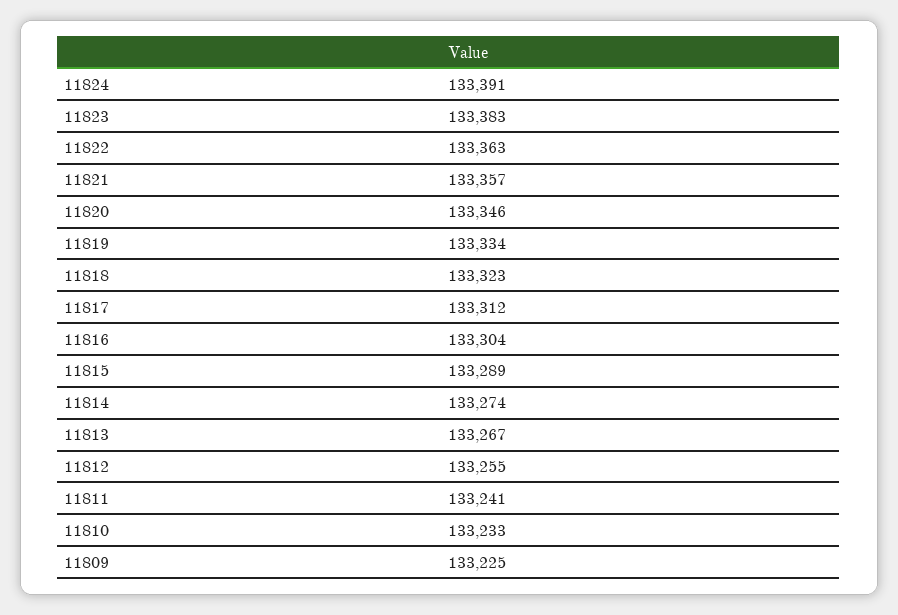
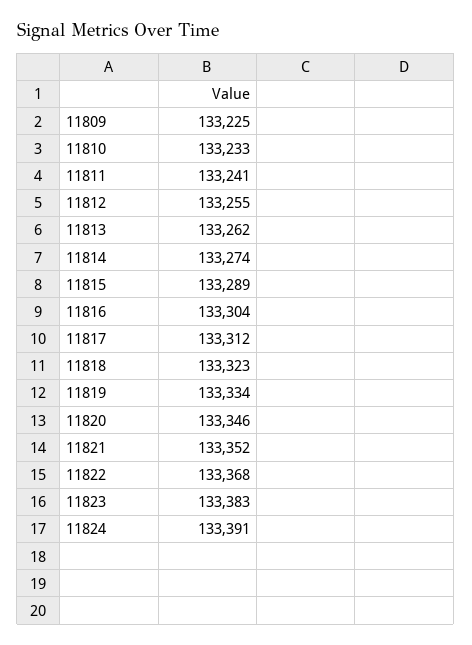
11822: 133363 -> 133368
11821: 133357 -> 133352
11813: 133267 -> 133262

